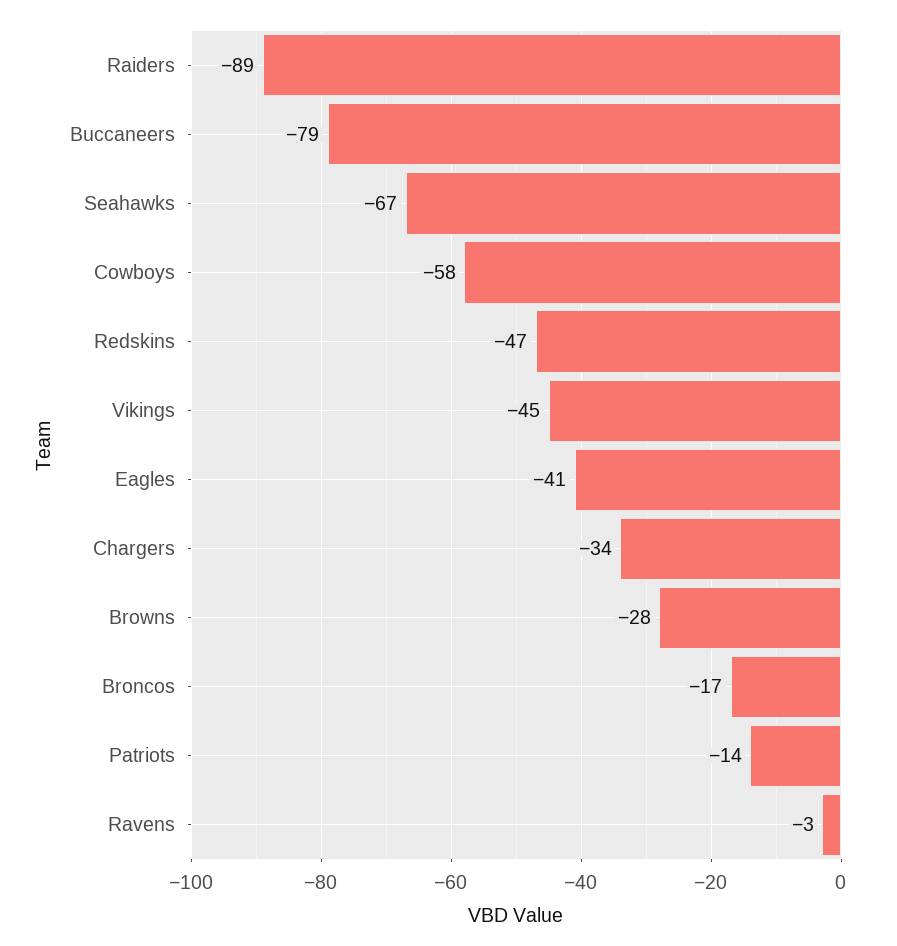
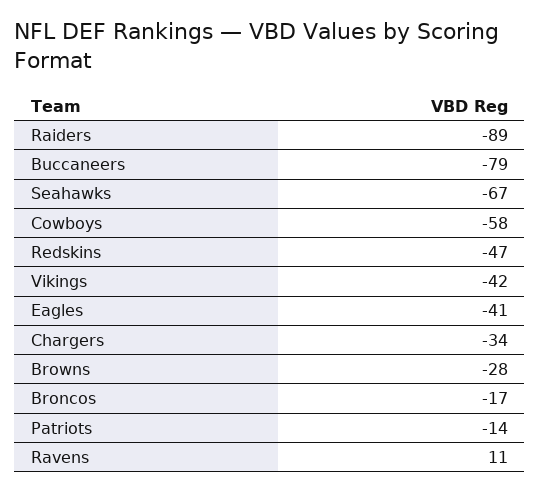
Vikings: -45 -> -42
Ravens: -3 -> 11

